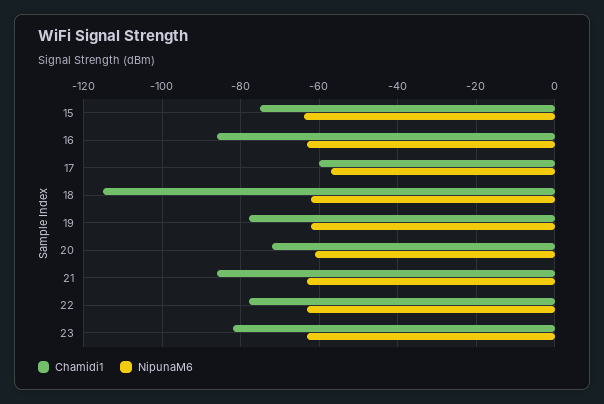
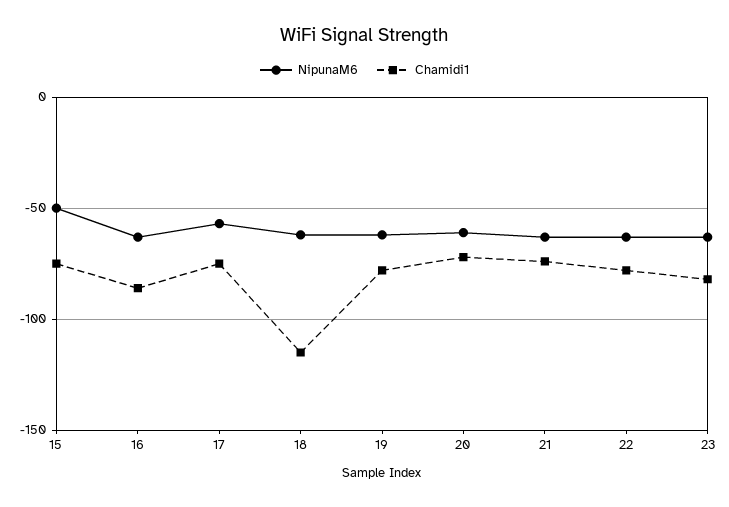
NipunaM6, 15: -65 -> -50
Chamidi1, 17: -60 -> -75
Chamidi1, 21: -85 -> -75

